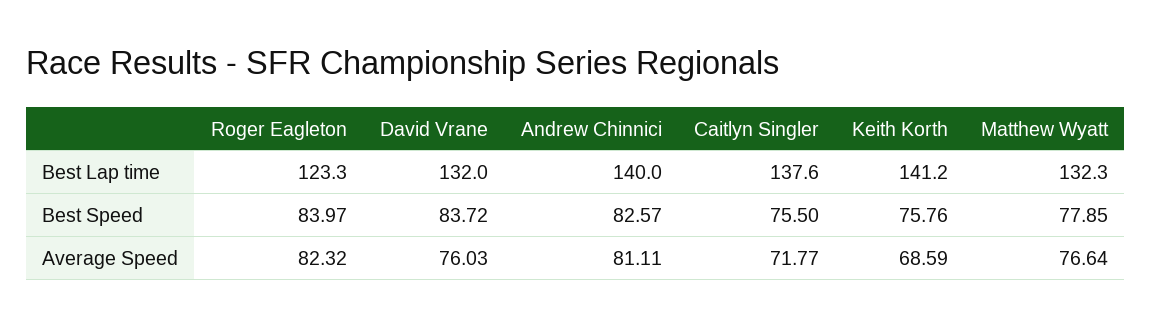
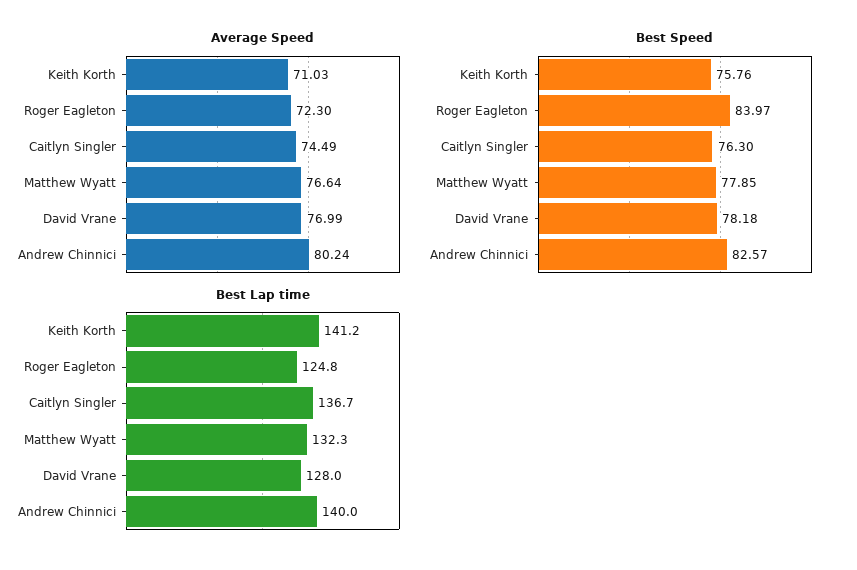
Best Lap time, Roger Eagleton: 123.3 -> 124.8
Best Lap time, David Vrane: 132 -> 128
Best Lap time, Caitlyn Singler: 137.6 -> 136.7
Best Speed, David Vrane: 83.72 -> 78.18
Best Speed, Caitlyn Singler: 75.5 -> 76.3
Average Speed, Roger Eagleton: 82.32 -> 72.3
Average Speed, David Vrane: 76.03 -> 76.99
Average Speed, Andrew Chinnici: 81.11 -> 80.24
Average Speed, Caitlyn Singler: 71.77 -> 74.49
Average Speed, Keith Korth: 68.59 -> 71.03

